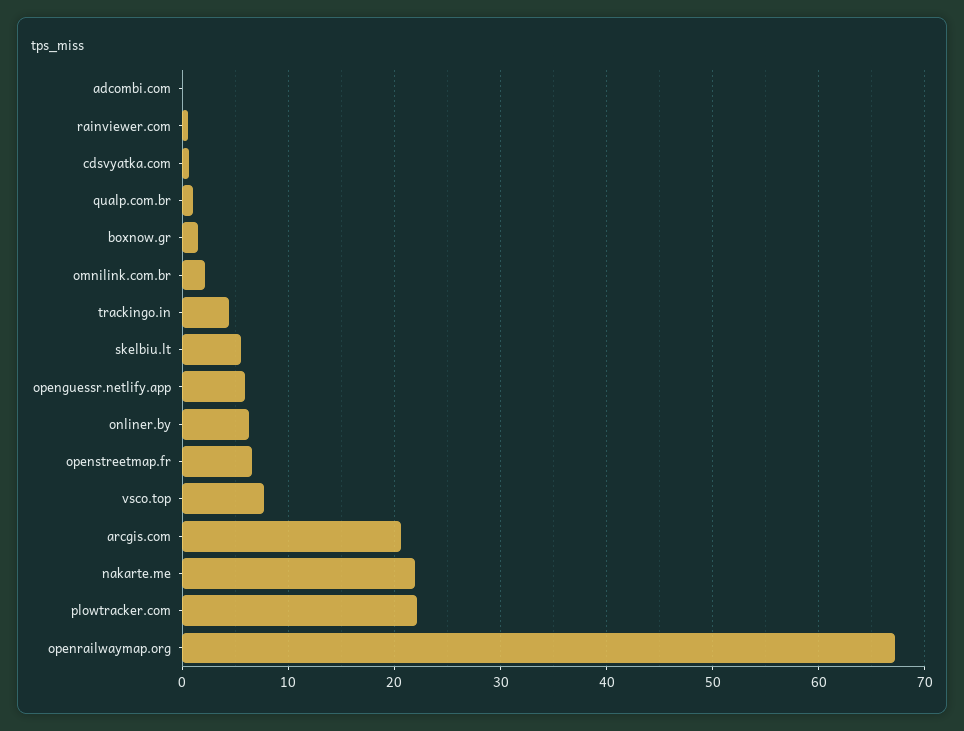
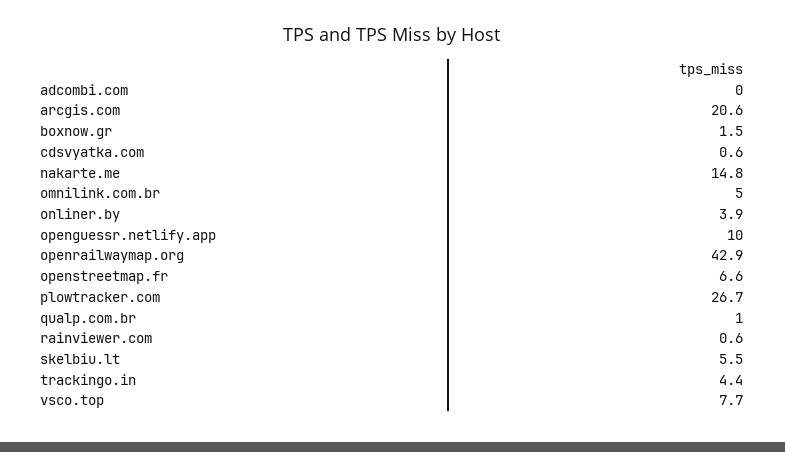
omnilink.com.br: 2 -> 5
openguessr.netlify.app: 6 -> 10
onliner.by: 6 -> 3.9
nakarte.me: 22 -> 14.8
plowtracker.com: 22 -> 26.7
openrailwaymap.org: 67 -> 42.9

